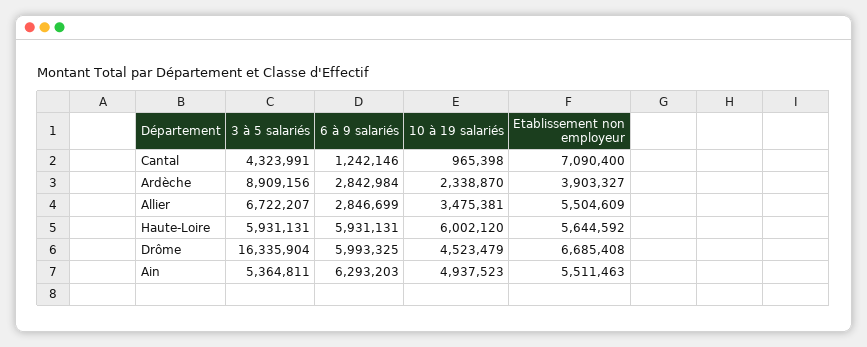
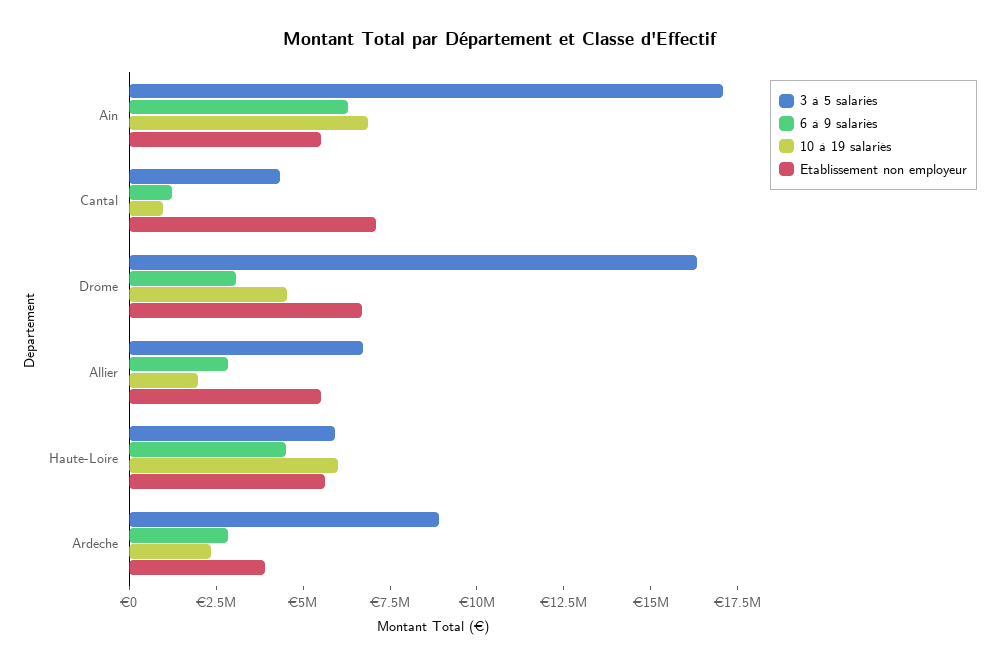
10 à 19 salariés, Allier: 3475381 -> 2000000
6 à 9 salariés, Haute-Loire: 5931131 -> 4500000
6 à 9 salariés, Drôme: 5993325 -> 3000000
3 à 5 salariés, Ain: 5364811 -> 17000000
10 à 19 salariés, Ain: 4937523 -> 7000000

